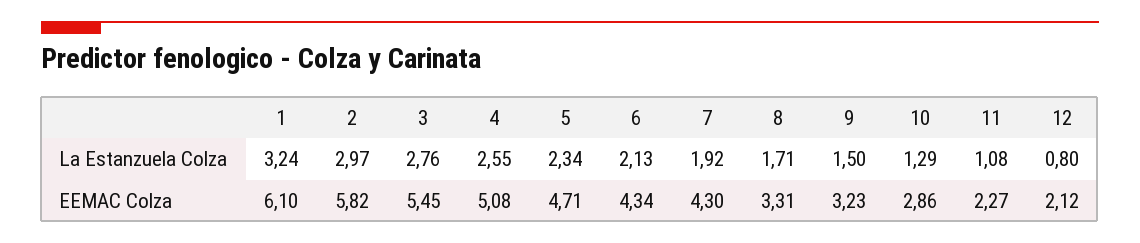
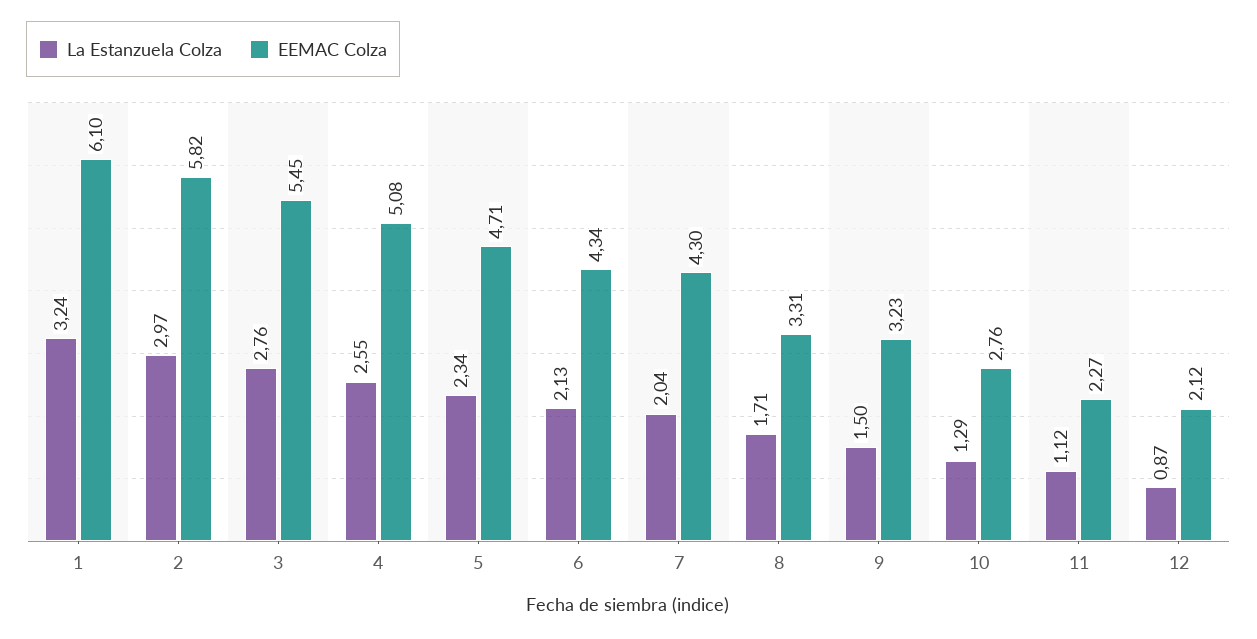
La Estanzuela Colza, 7: 1.92 -> 2.04
La Estanzuela Colza, 11: 1.08 -> 1.12
La Estanzuela Colza, 12: 0.8 -> 0.87
EEMAC Colza, 10: 2.86 -> 2.76

